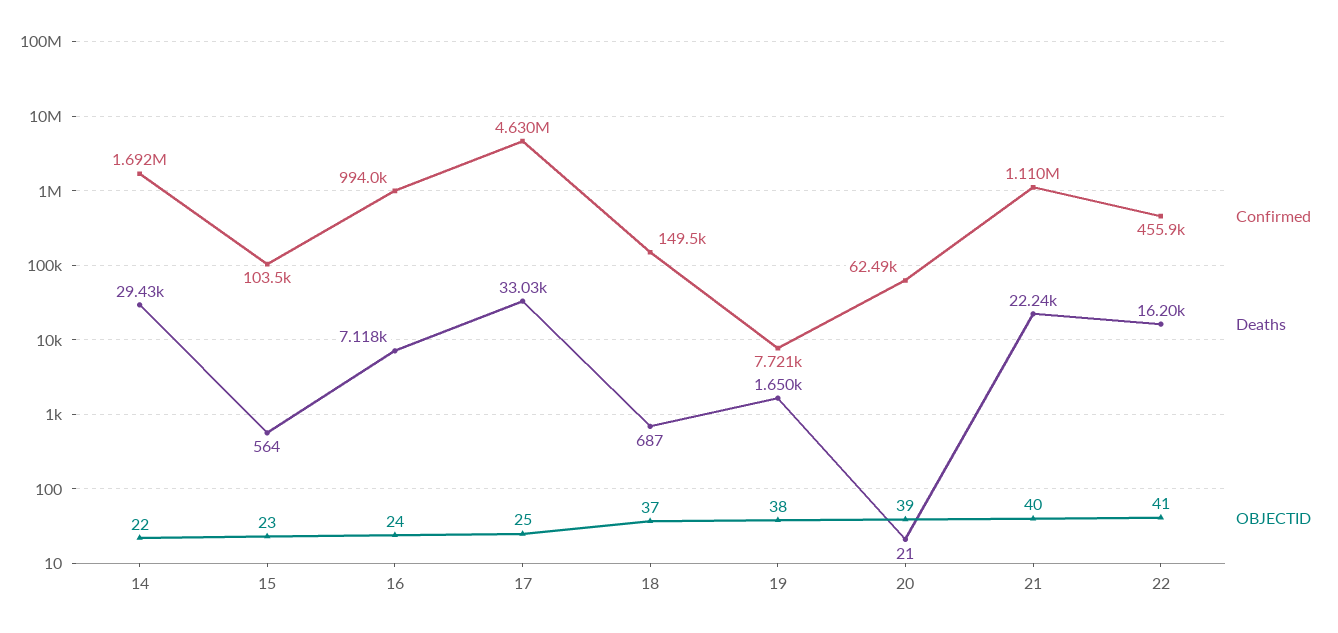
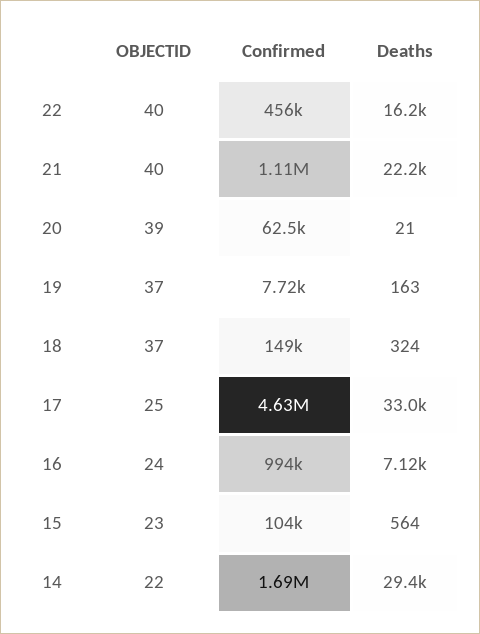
Deaths, 18: 687 -> 324
Deaths, 19: 1650 -> 163
OBJECTID, 19: 38 -> 37
OBJECTID, 22: 41 -> 40

